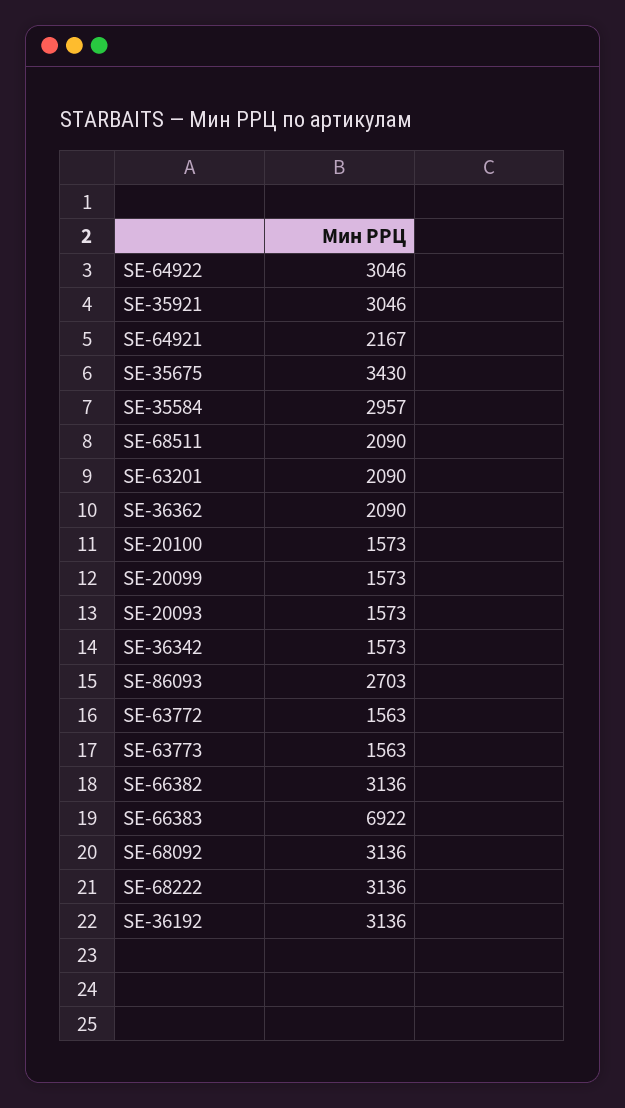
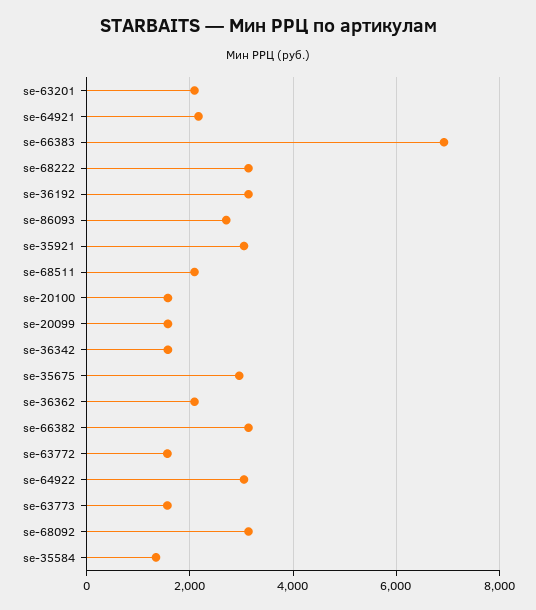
SE-35675: 3430 -> 3000
SE-35584: 2957 -> 1400
SE-20093: 1573 -> none

